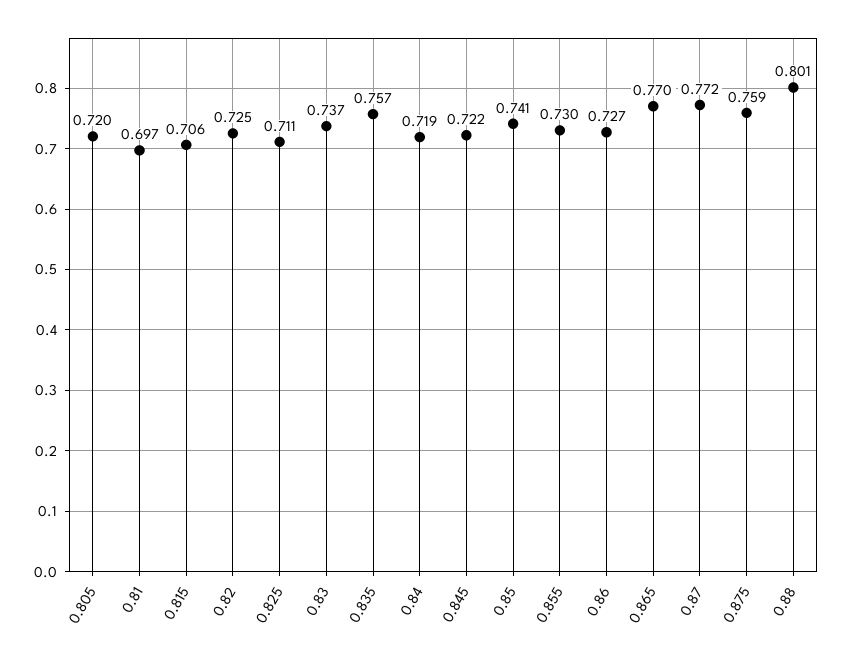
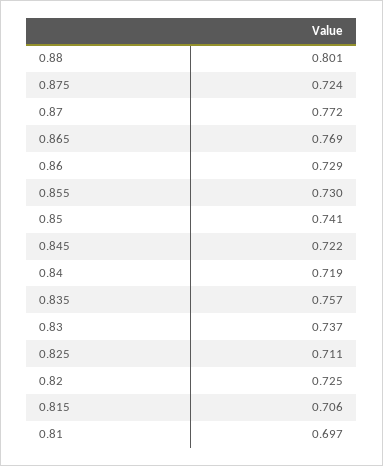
0.805: 0.72 -> none
0.86: 0.727 -> 0.729
0.865: 0.77 -> 0.769
0.875: 0.759 -> 0.724

